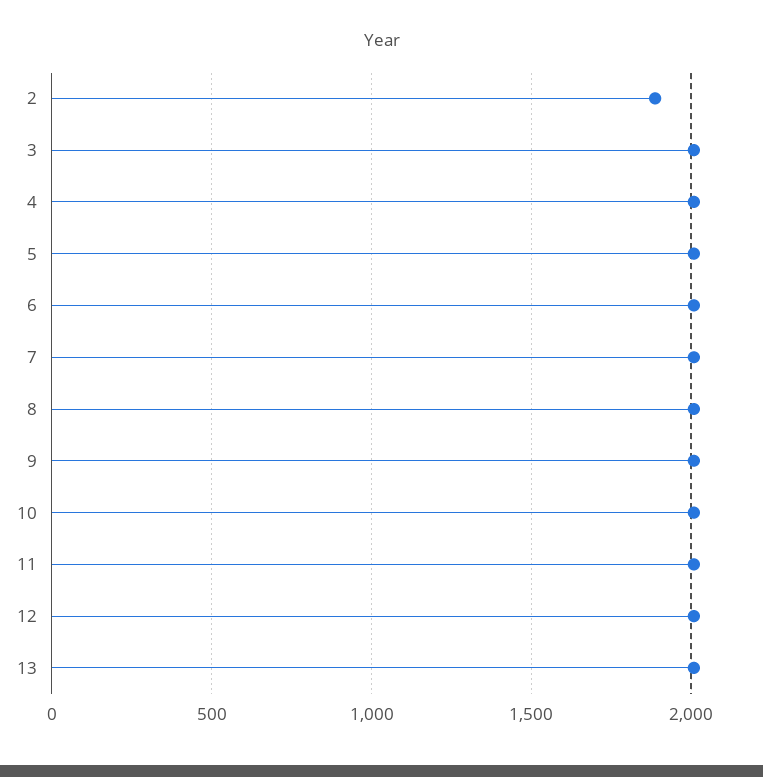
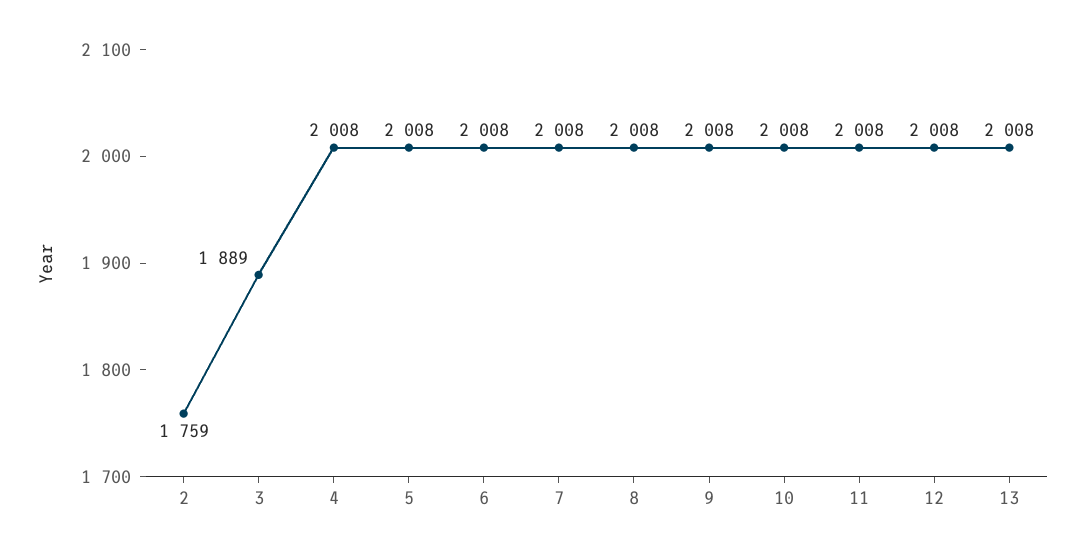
2: 1900 -> 1759
3: 2000 -> 1889

